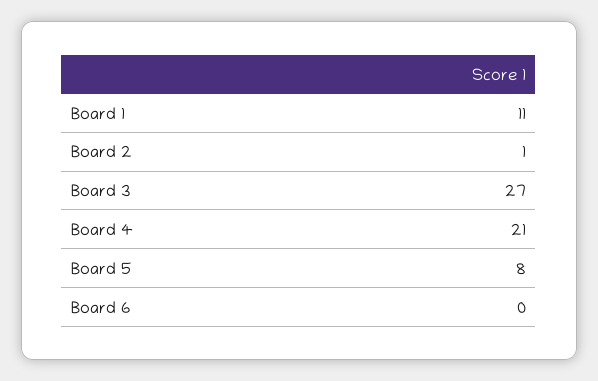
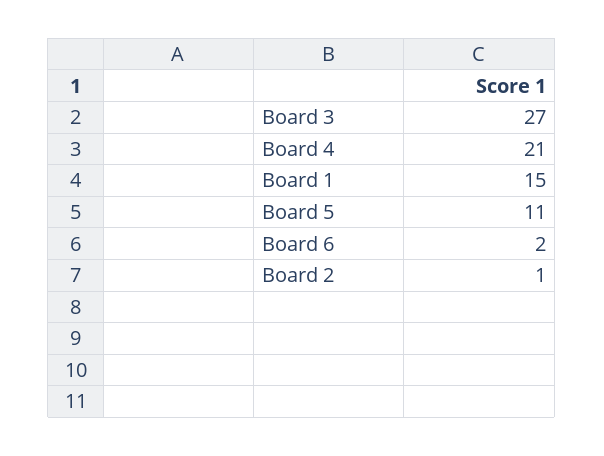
Board 1: 11 -> 15
Board 5: 8 -> 11
Board 6: 0 -> 2

